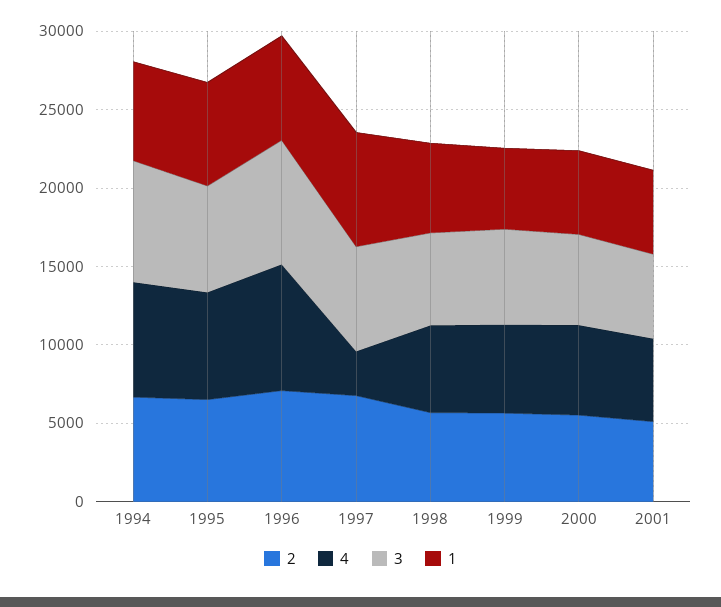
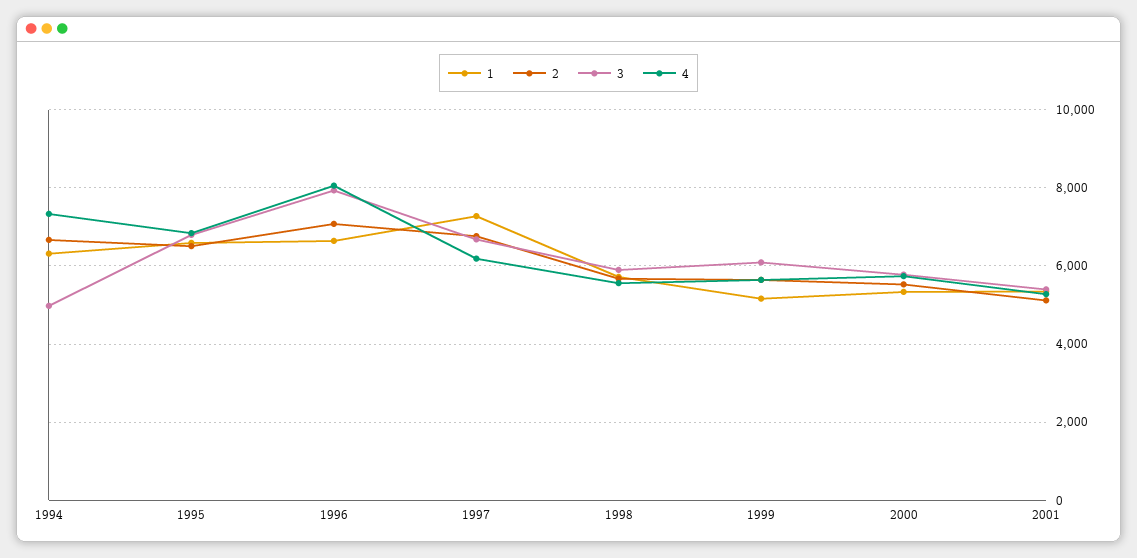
3, 1994: 8000 -> 5000
4, 1997: 3000 -> 6200

